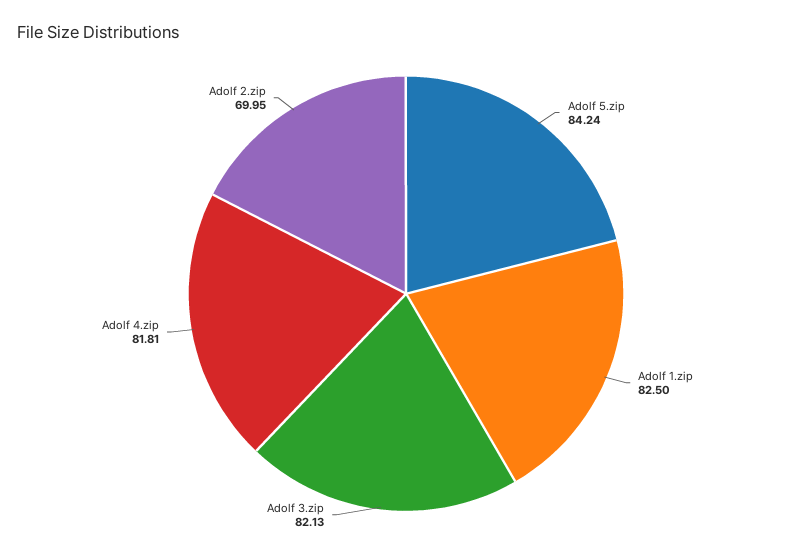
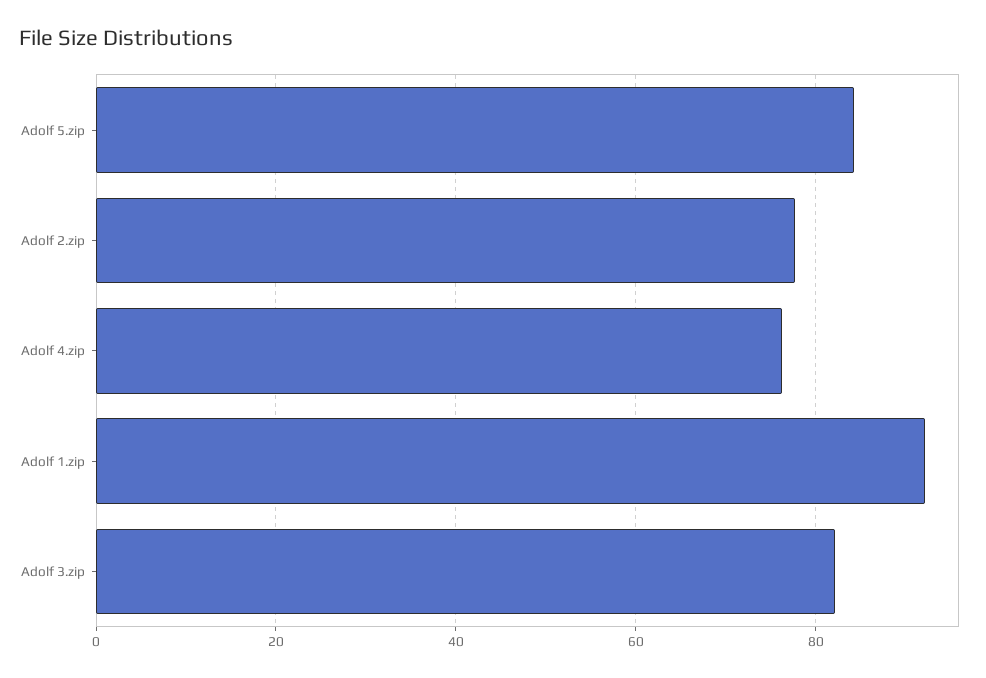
Adolf 1.zip: 82.5 -> 92
Adolf 4.zip: 81.81 -> 76
Adolf 2.zip: 69.95 -> 78

